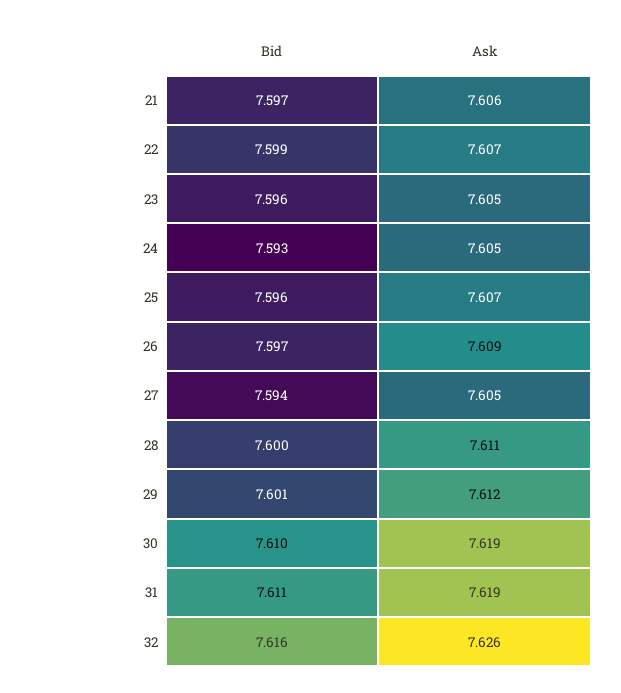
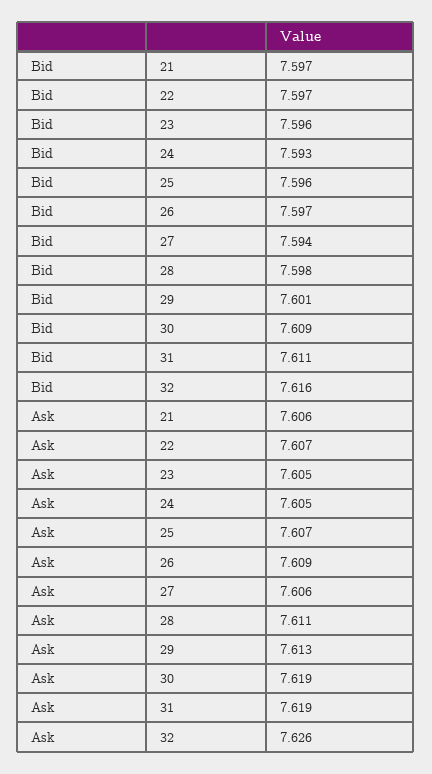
Bid, 22: 7.599 -> 7.597
Ask, 27: 7.605 -> 7.606
Bid, 28: 7.6 -> 7.598
Ask, 29: 7.612 -> 7.613
Bid, 30: 7.61 -> 7.609

